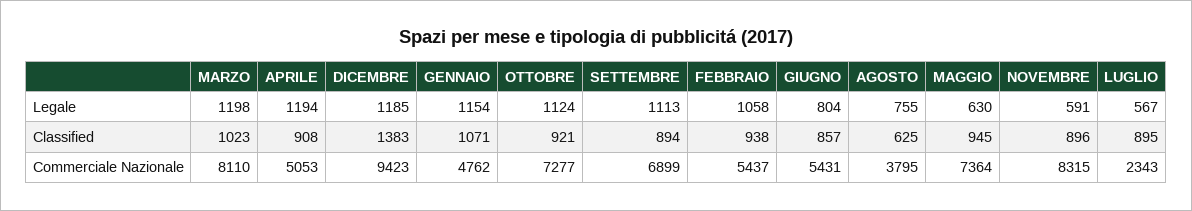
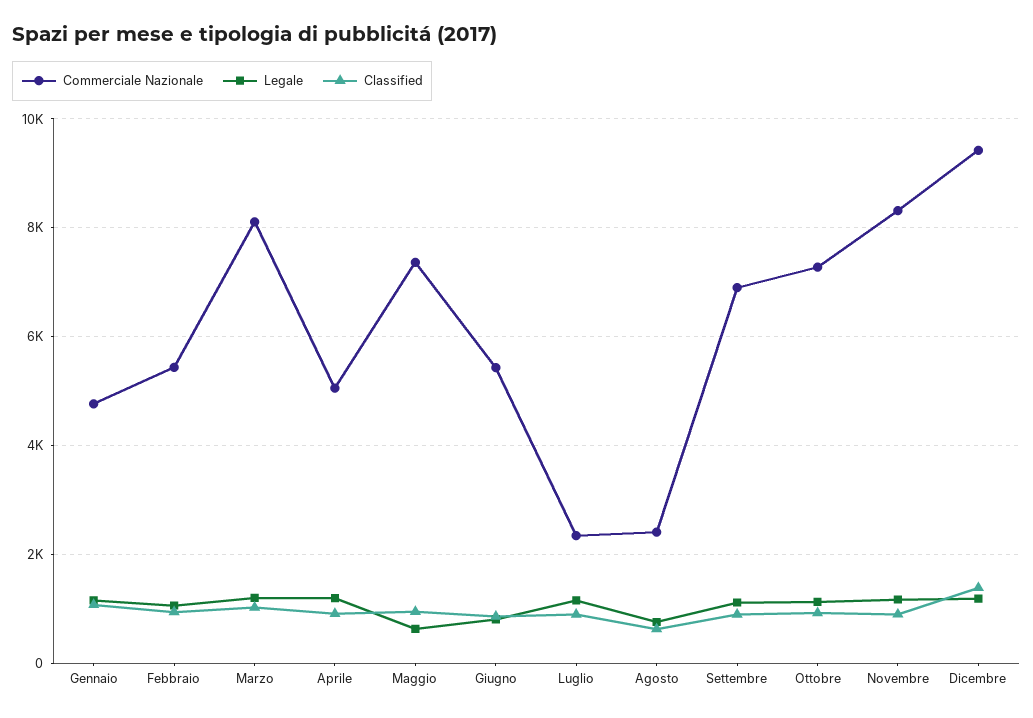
Legale, NOVEMBRE: 591 -> 1200
Legale, LUGLIO: 567 -> 1200
Commerciale Nazionale, AGOSTO: 3795 -> 2400

